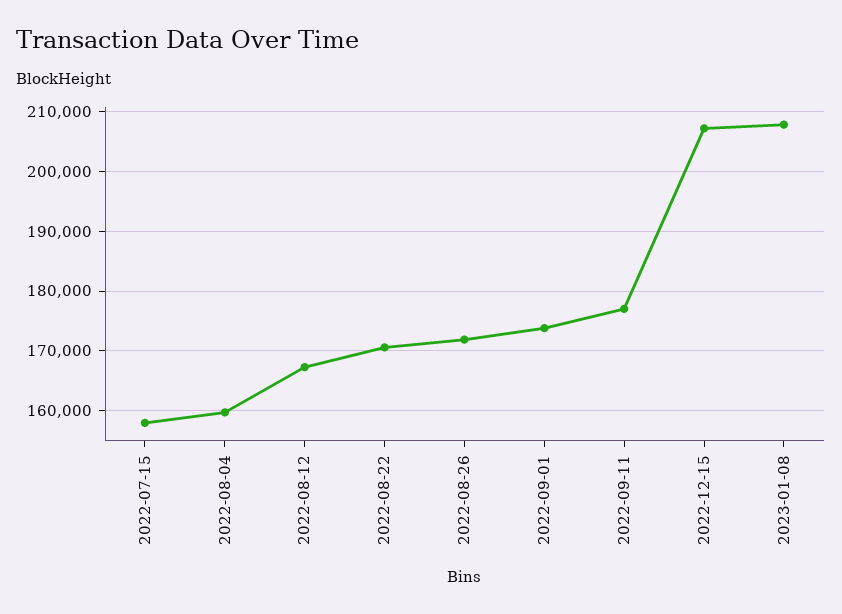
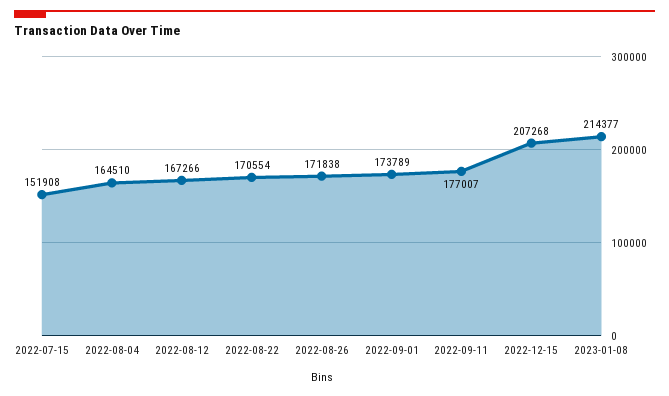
2022-07-15: 158000 -> 151908
2022-08-04: 160000 -> 164510
2023-01-08: 208000 -> 214377

